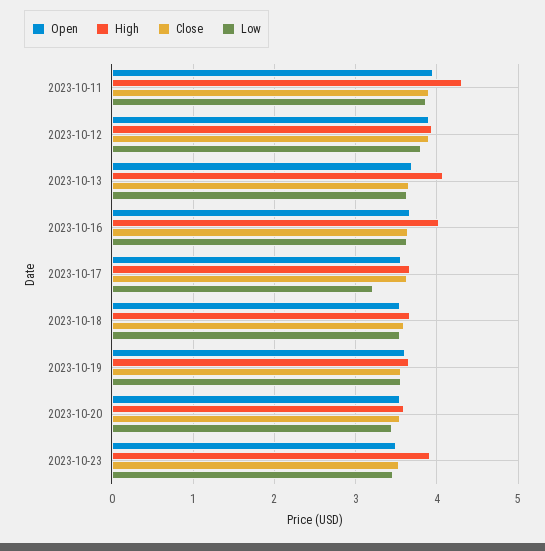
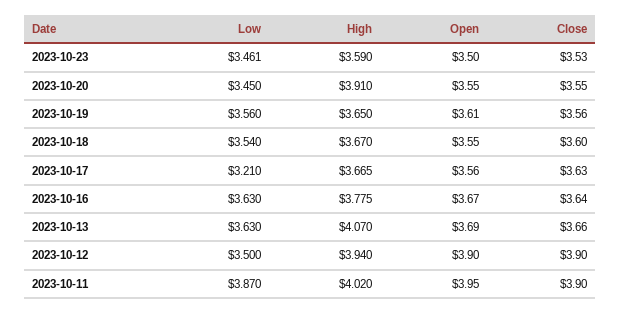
High, 2023-10-11: 4.3 -> 4.02
Low, 2023-10-12: 3.8 -> 3.5
High, 2023-10-16: 4 -> 3.775
High, 2023-10-20: 3.6 -> 3.91
High, 2023-10-23: 3.9 -> 3.59

